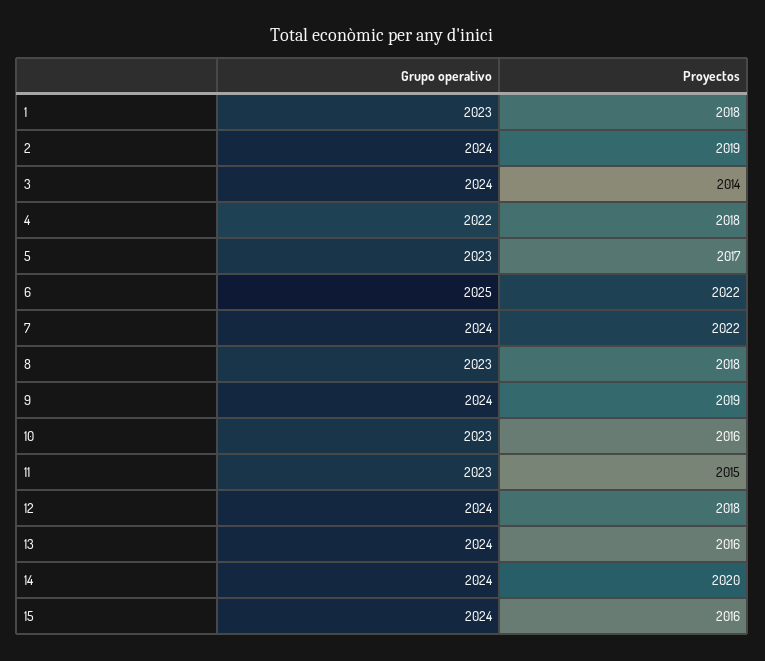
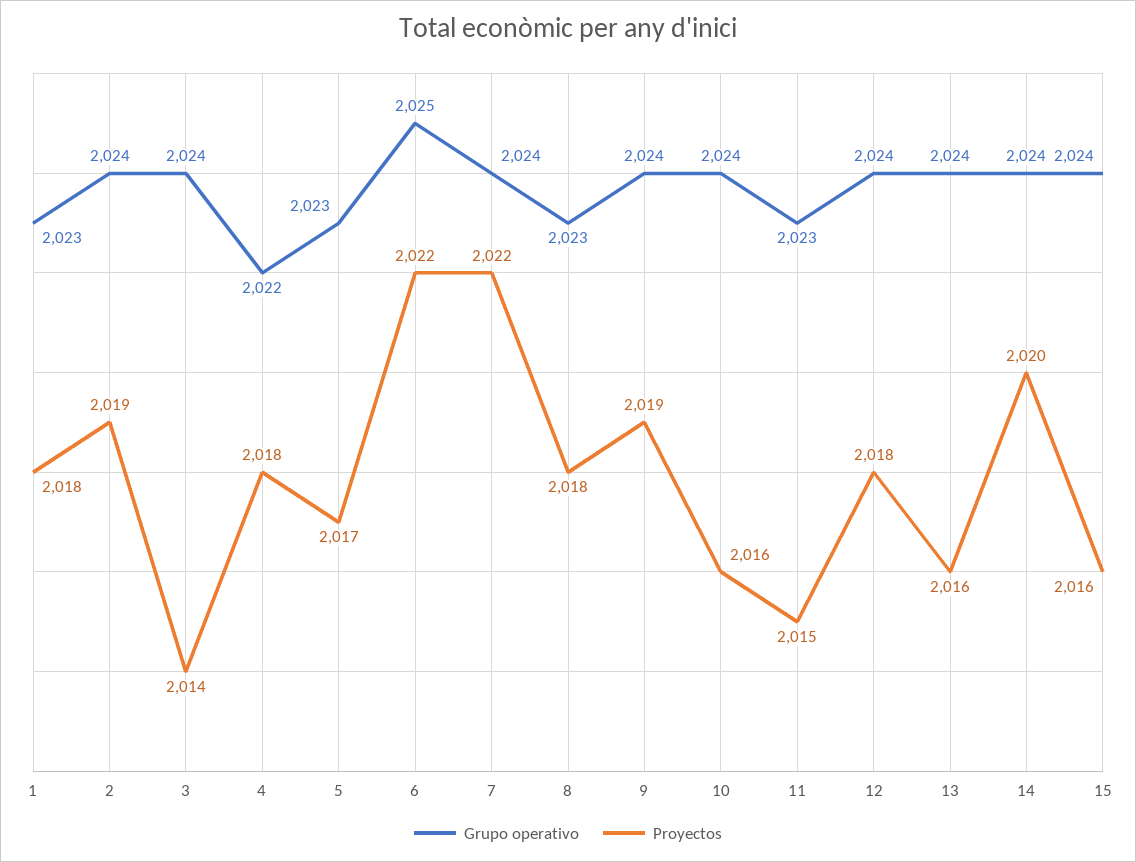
Grupo operativo, 10: 2023 -> 2024

